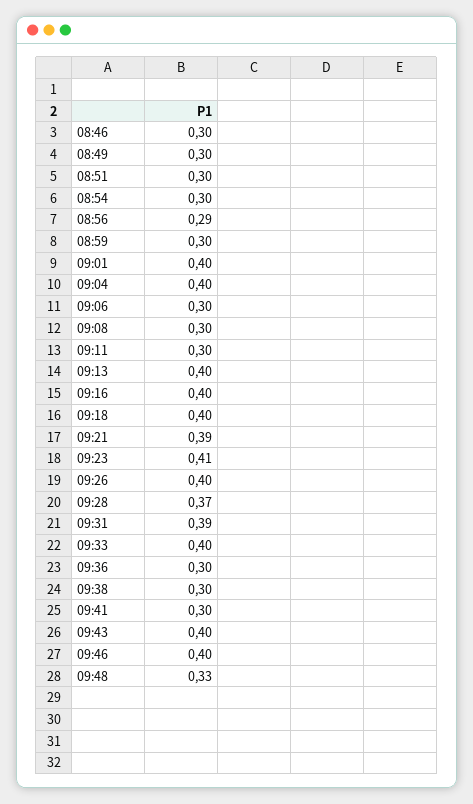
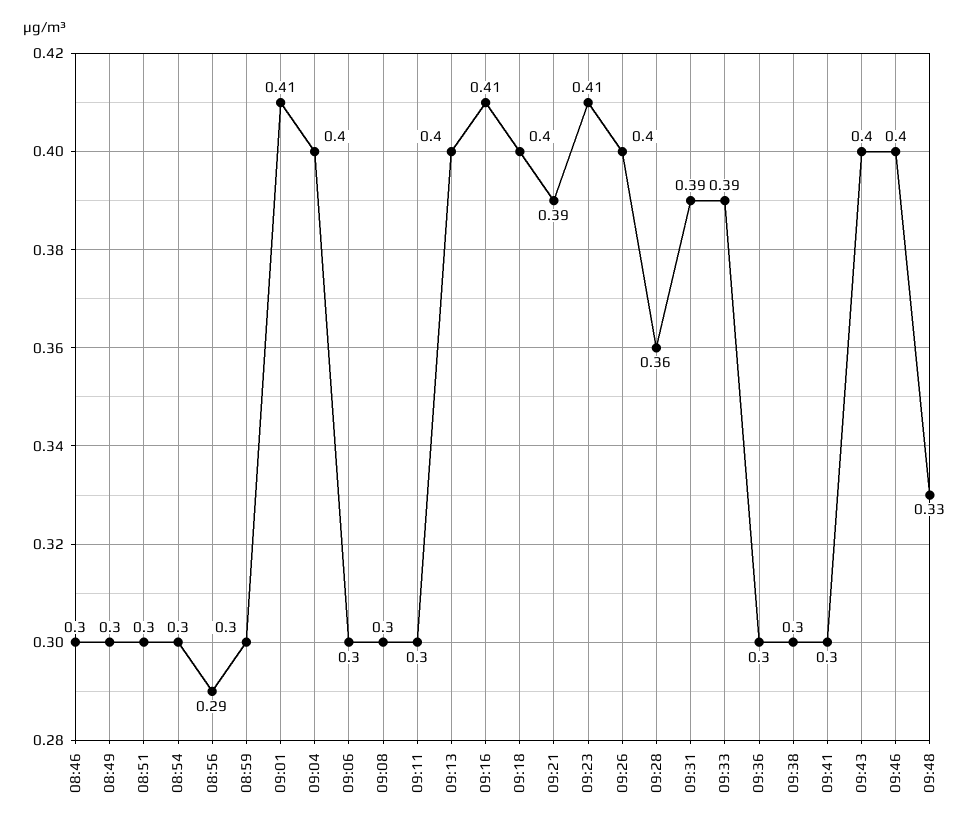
09:01: 0.4 -> 0.41
09:16: 0.4 -> 0.41
09:28: 0.37 -> 0.36
09:33: 0.4 -> 0.39

